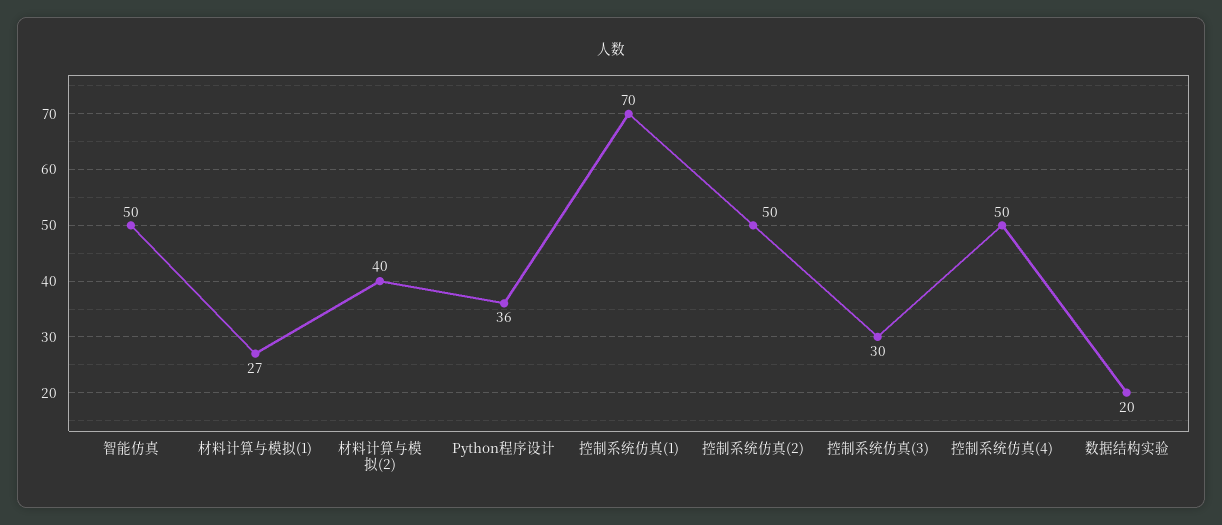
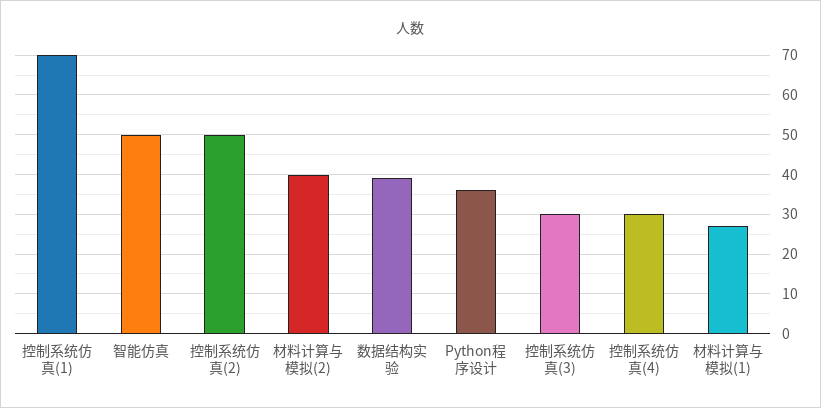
控制系统仿真(4): 50 -> 30
数据结构实验: 20 -> 40

